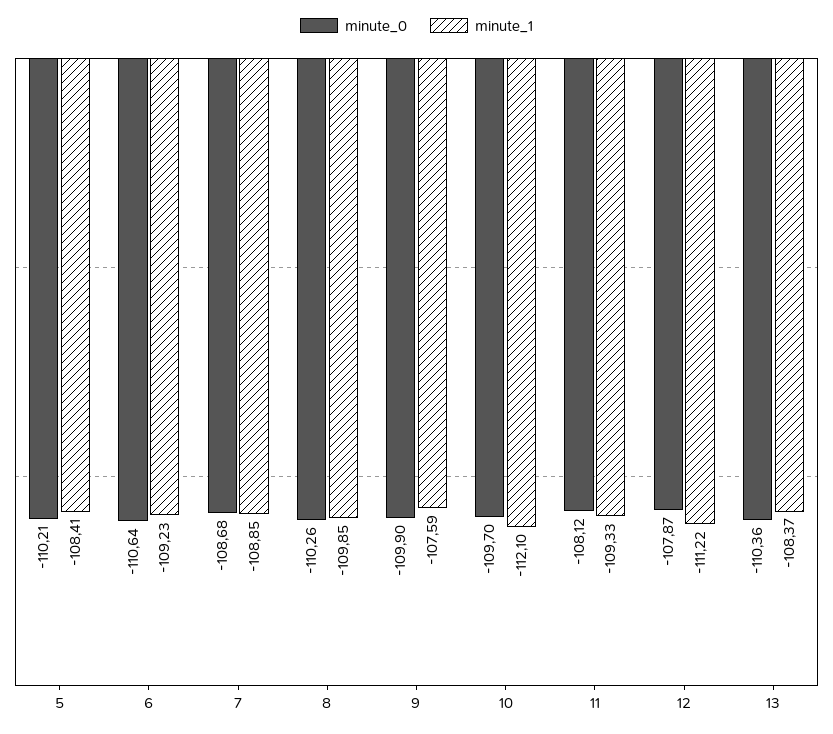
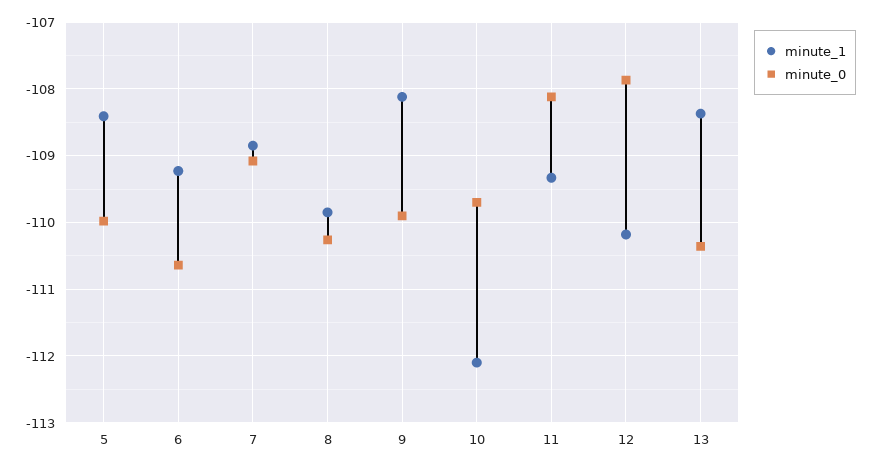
minute_0, 5: -110.21 -> -110
minute_0, 7: -108.68 -> -109.1
minute_1, 9: -107.59 -> -108.1
minute_1, 12: -111.22 -> -110.2

